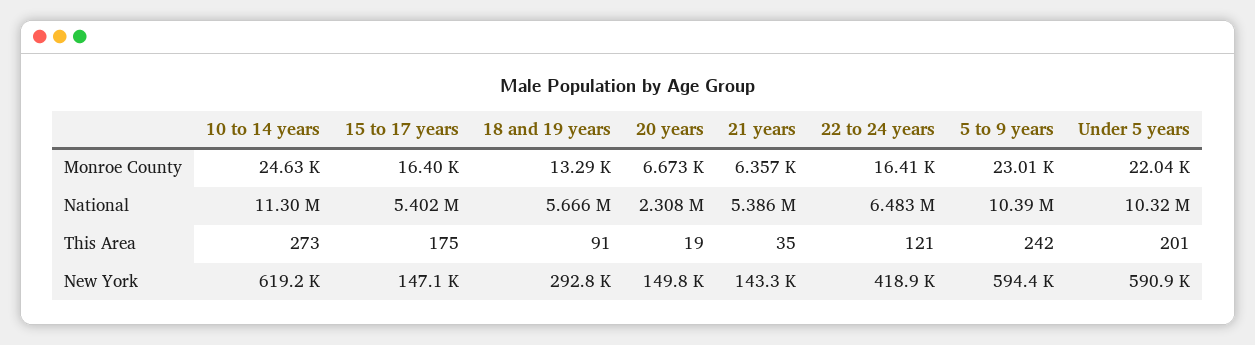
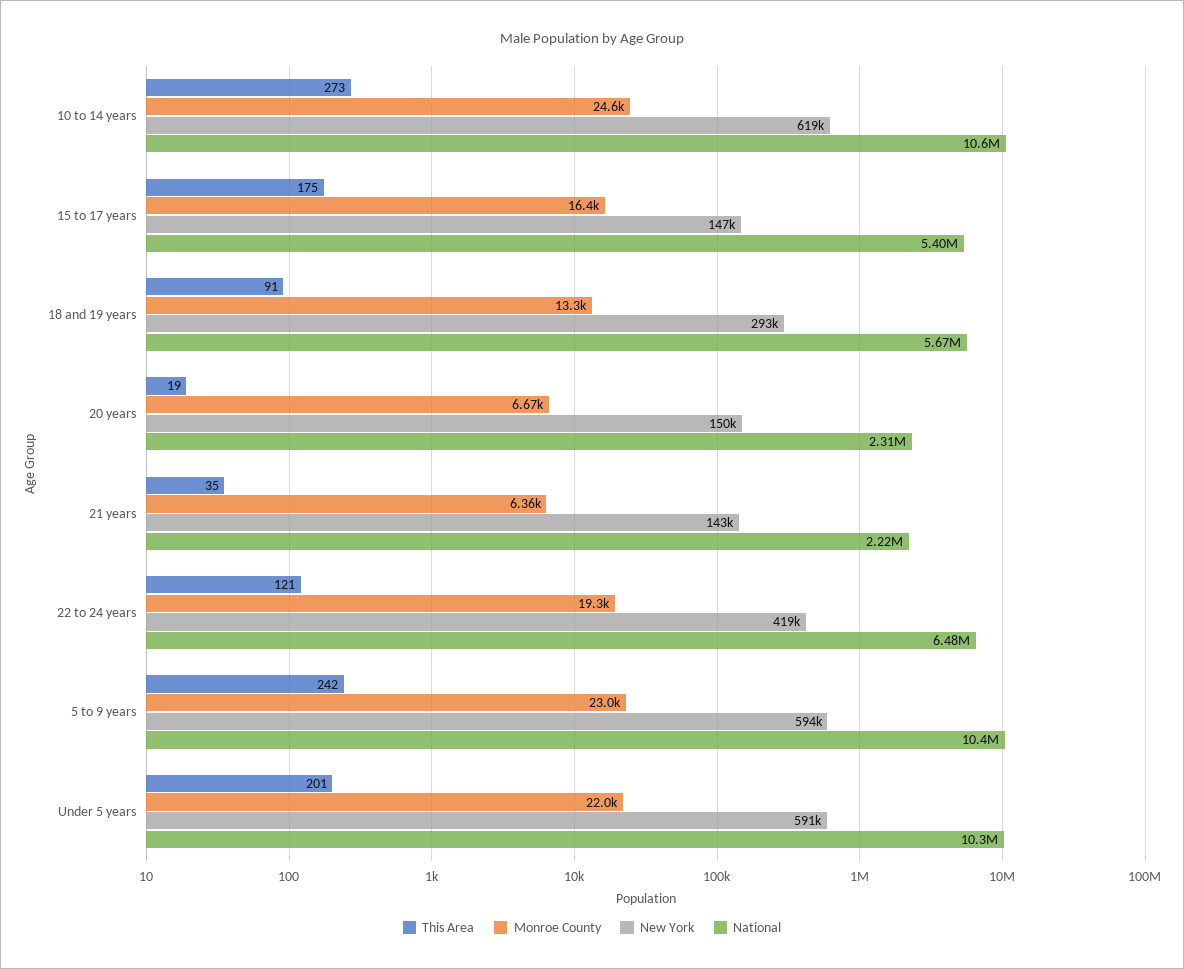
Monroe County, 22 to 24 years: 16410 -> 19300
National, 10 to 14 years: 11300000 -> 10600000
National, 21 years: 5386000 -> 2220000

